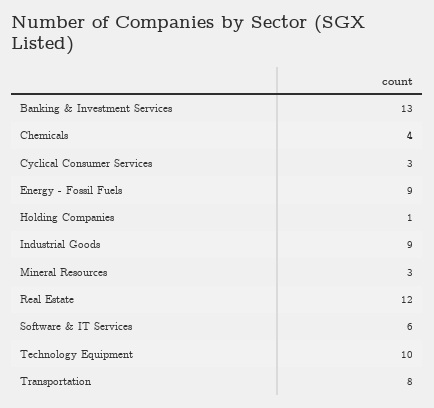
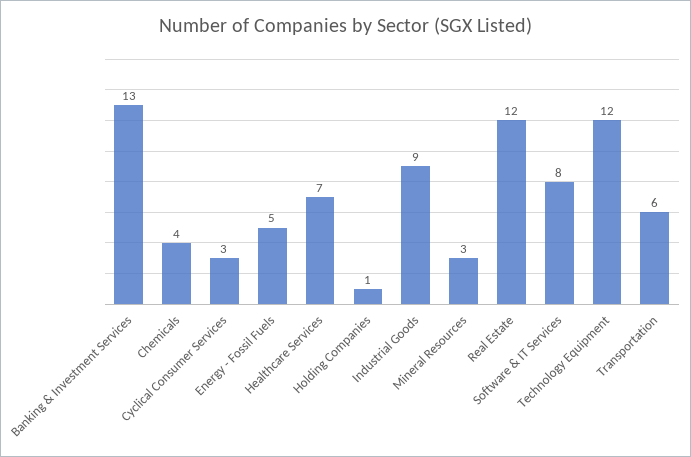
Energy - Fossil Fuels: 9 -> 5
Software & IT Services: 6 -> 8
Technology Equipment: 10 -> 12
Transportation: 8 -> 6
Healthcare Services: none -> 7

